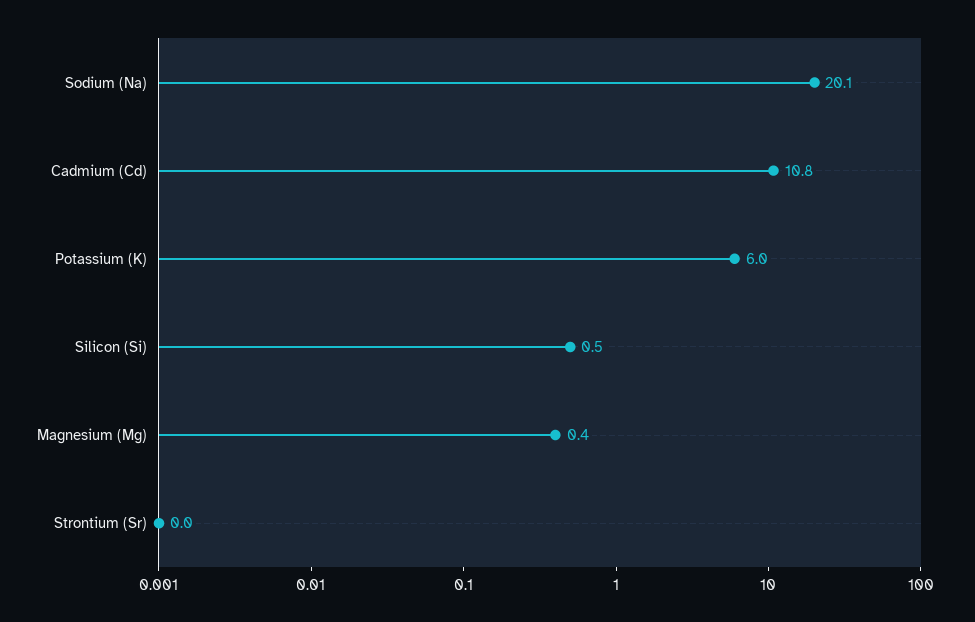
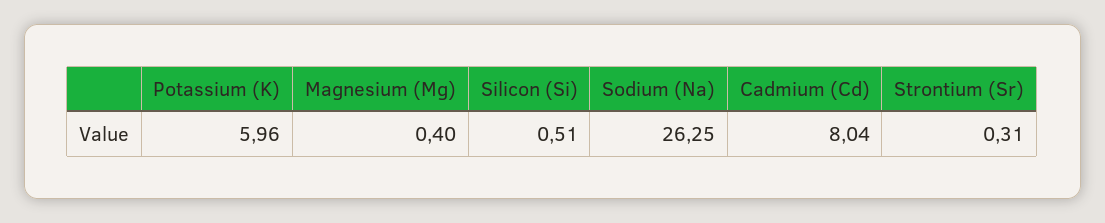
Sodium (Na): 20.1 -> 26.25
Cadmium (Cd): 10.8 -> 8.04
Strontium (Sr): 0 -> 0.31

